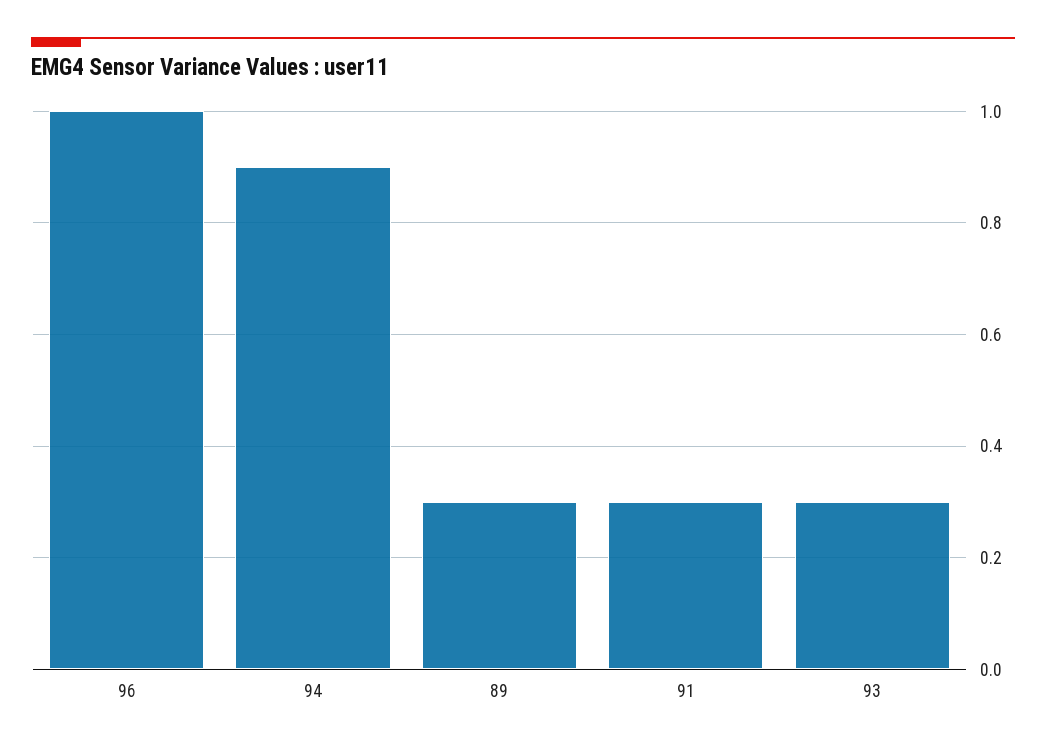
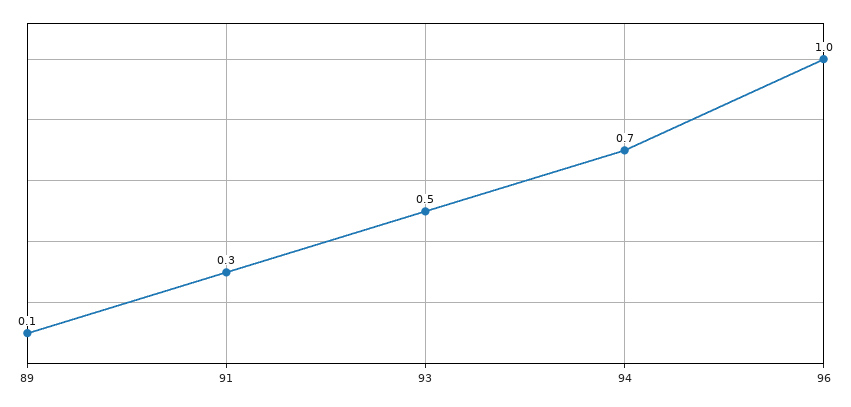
94: 0.9 -> 0.7
89: 0.3 -> 0.1
93: 0.3 -> 0.5

